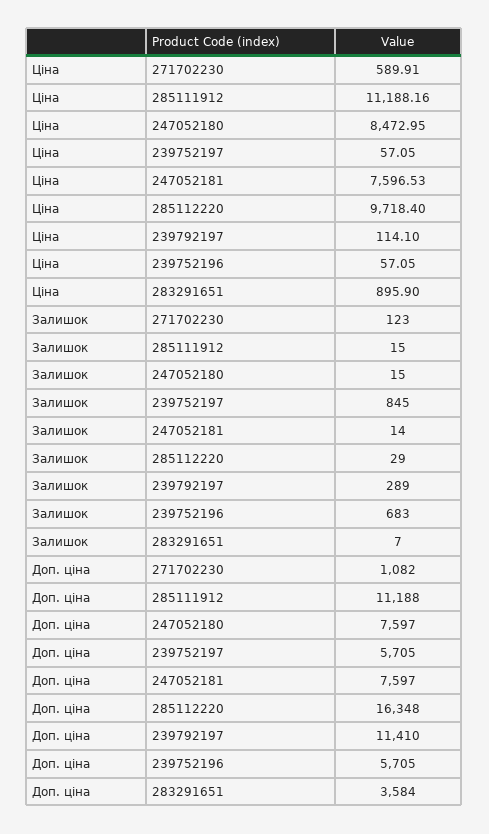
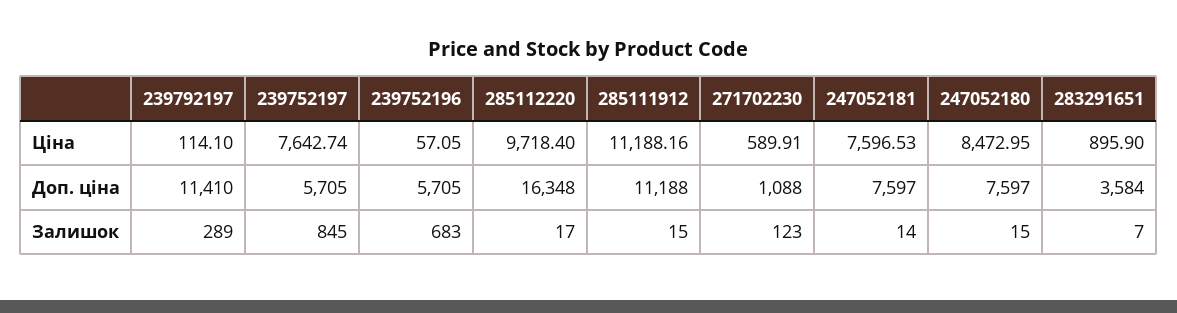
Ціна, 239752197: 57.05 -> 7642.74
Залишок, 285112220: 29 -> 17
Доп. ціна, 271702230: 1082 -> 1088

